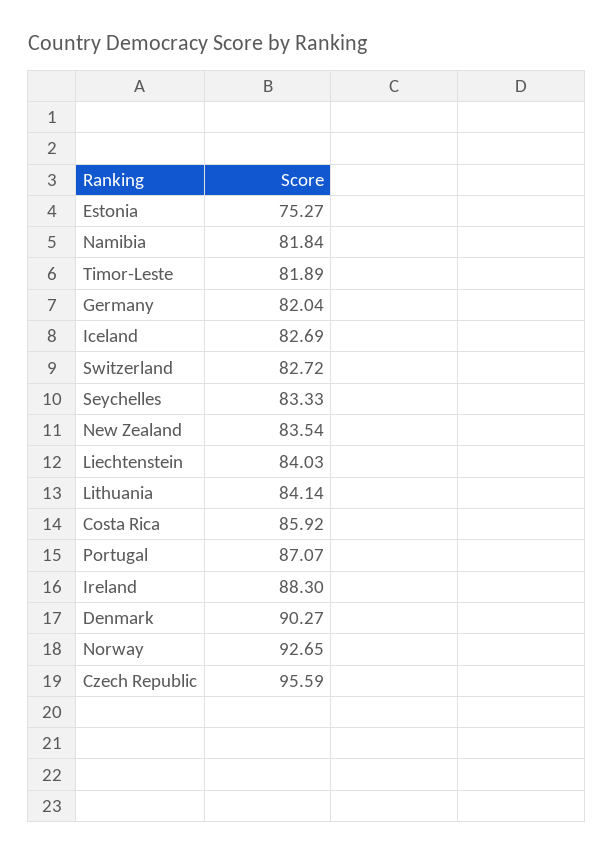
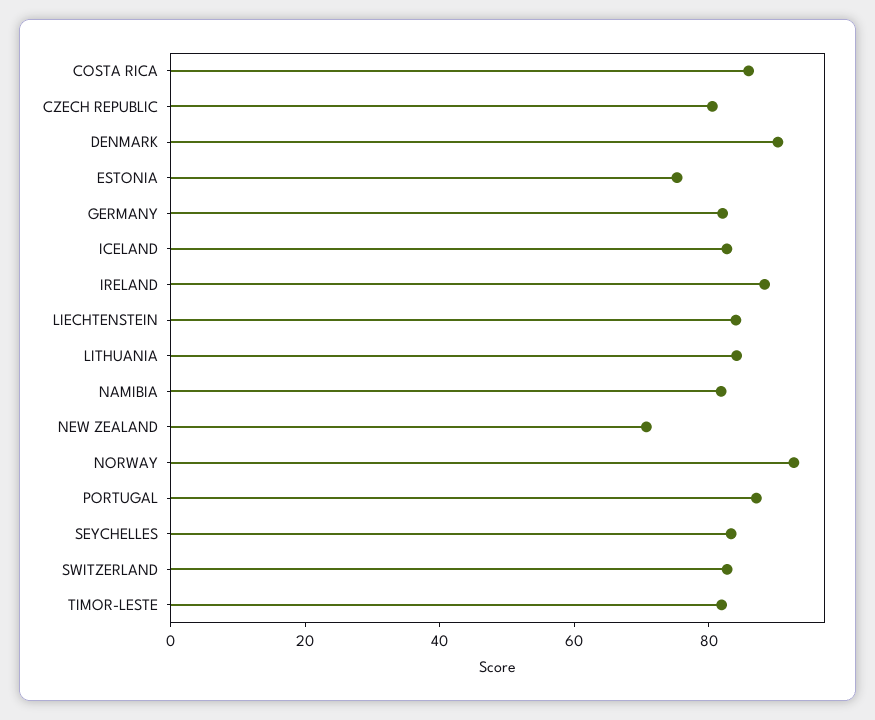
New Zealand: 83.54 -> 70
Czech Republic: 95.59 -> 80

